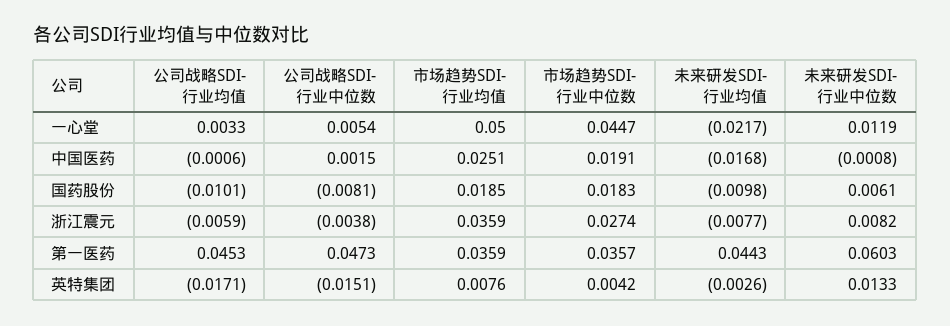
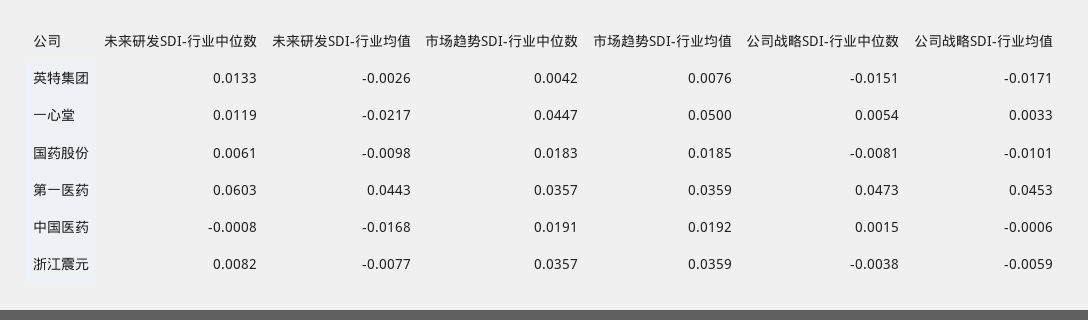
市场趋势SDI-行业均值, 中国医药: 0.0251 -> 0.0192
市场趋势SDI-行业中位数, 浙江震元: 0.0274 -> 0.0357

